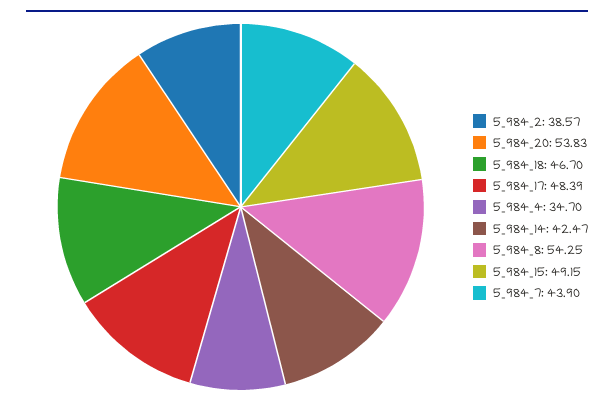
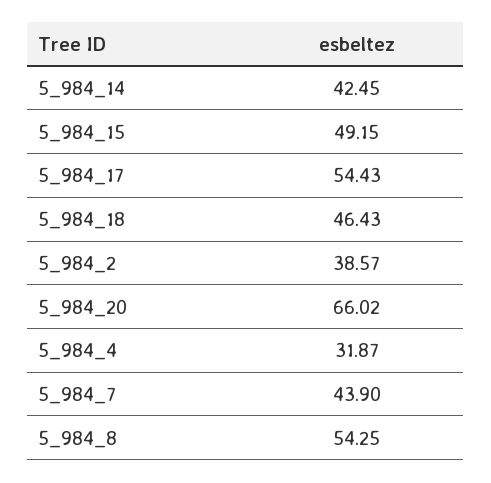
5_984_20: 53.83 -> 66.02
5_984_18: 46.7 -> 46.43
5_984_17: 48.39 -> 54.43
5_984_4: 34.7 -> 31.87
5_984_14: 42.47 -> 42.45

